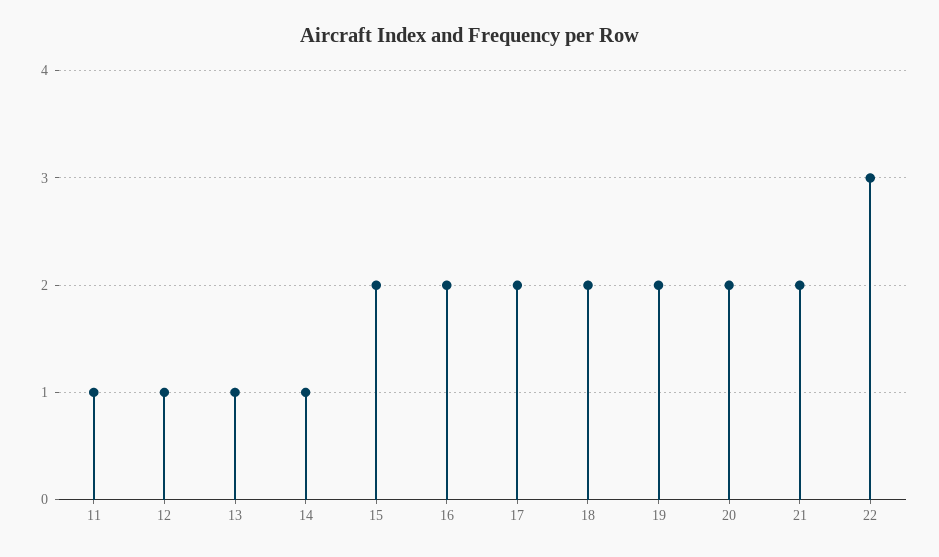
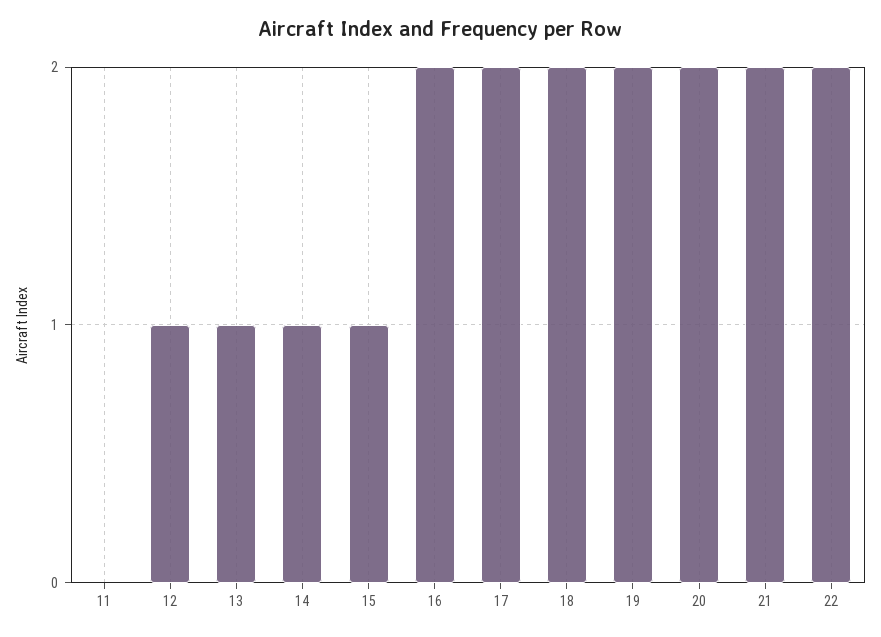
11: 1 -> 0
15: 2 -> 1
22: 3 -> 2

